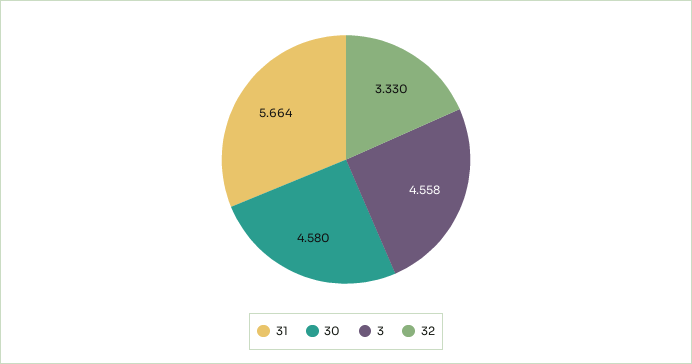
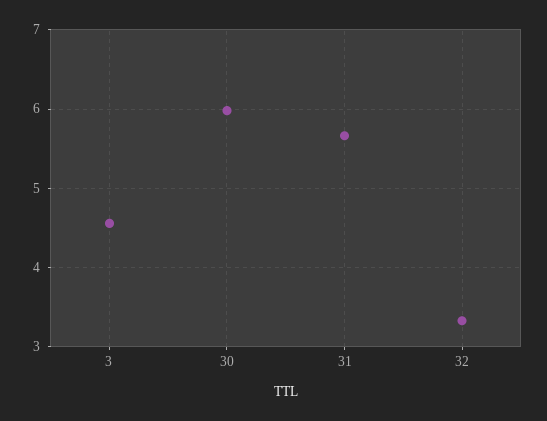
30: 4.58 -> 6

